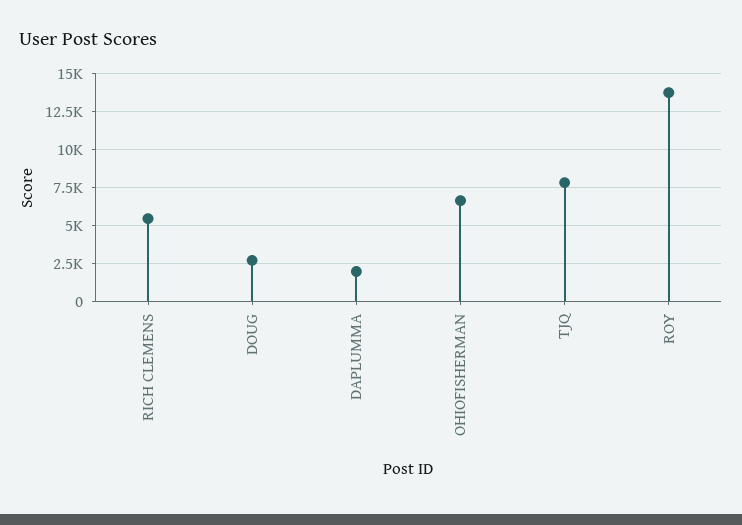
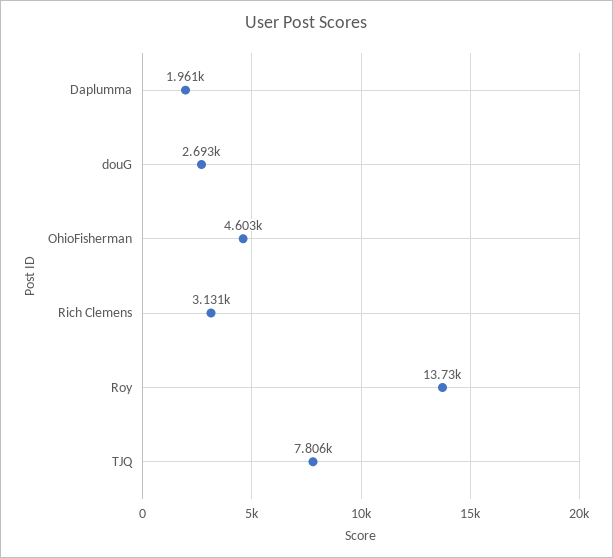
RICH CLEMENS: 5500 -> 3131
OHIOFISHERMAN: 6500 -> 4603

